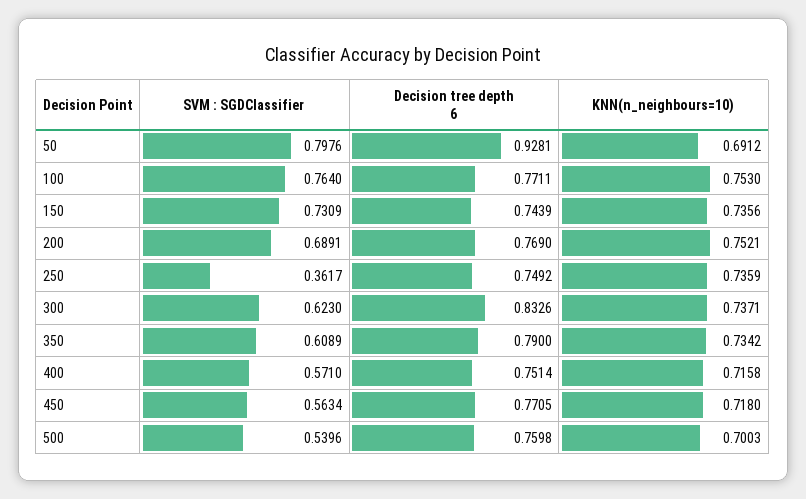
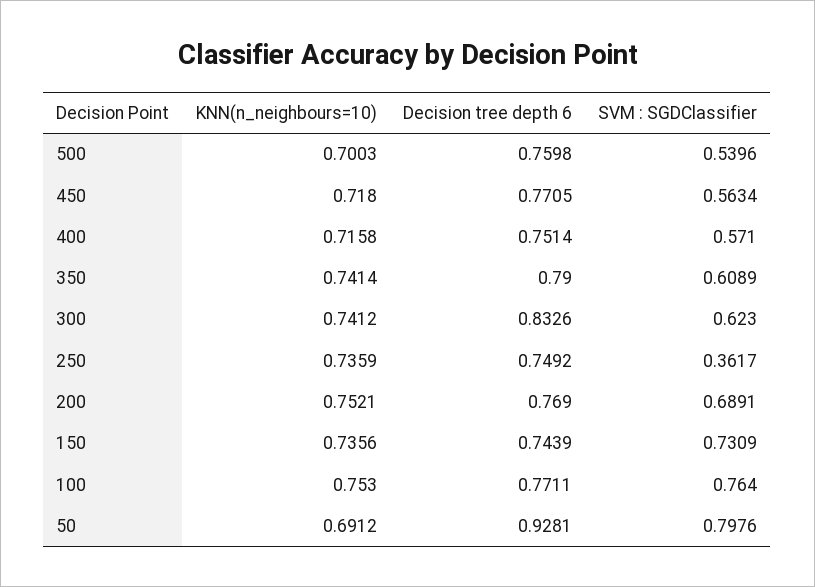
KNN(n_neighbours=10), 300: 0.7371 -> 0.7412
KNN(n_neighbours=10), 350: 0.7342 -> 0.7414

